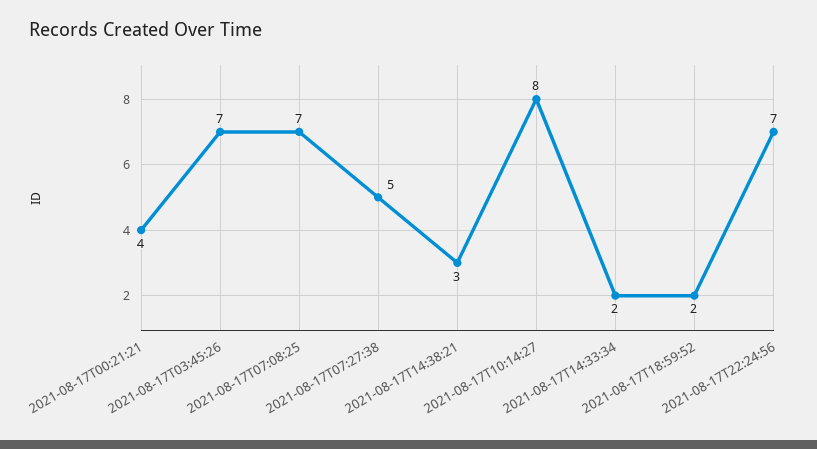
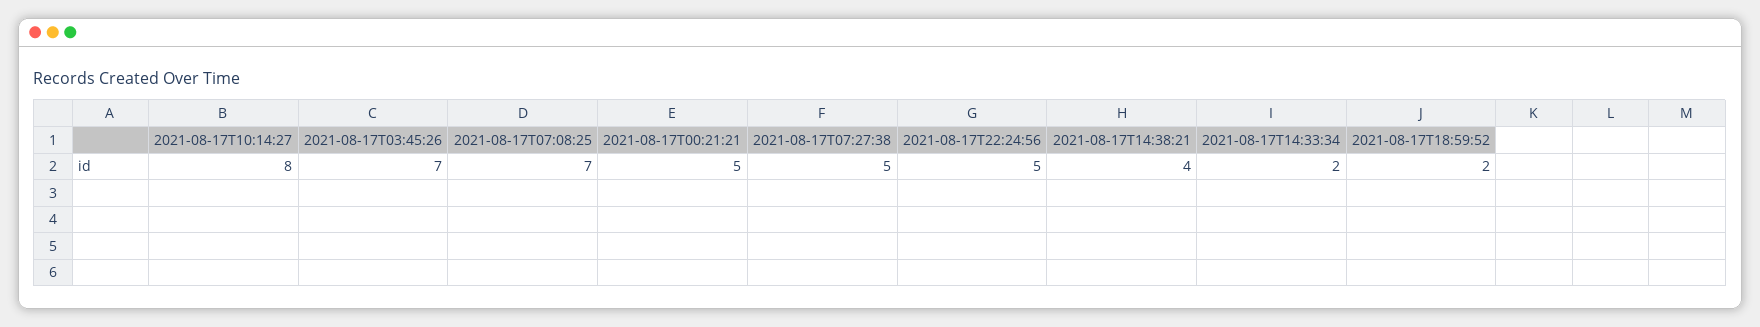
2021-08-17T00:21:21: 4 -> 5
2021-08-17T14:38:21: 3 -> 4
2021-08-17T22:24:56: 7 -> 5

